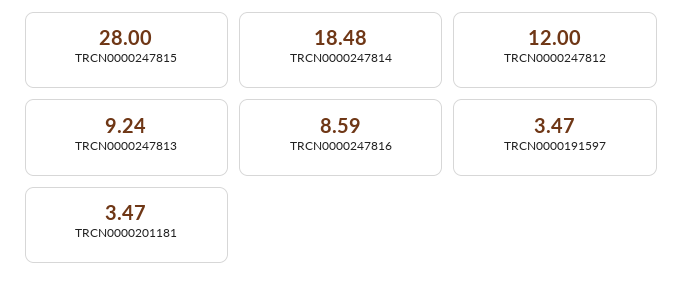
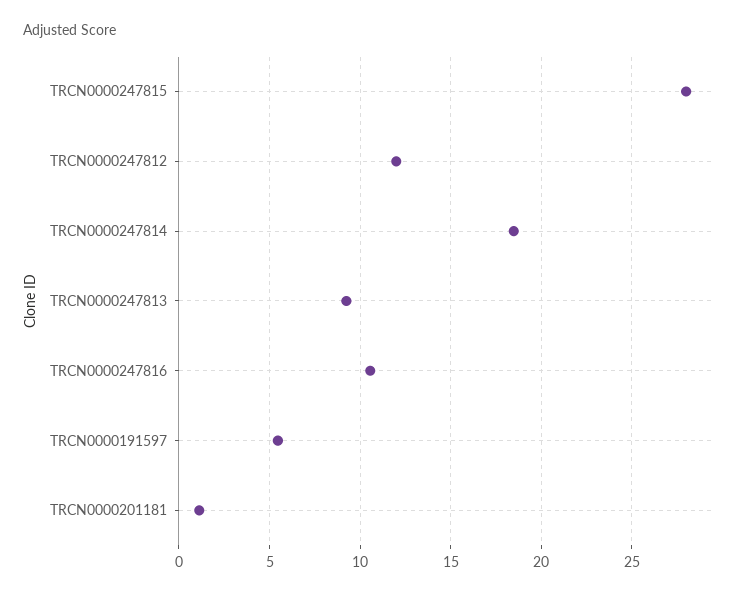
TRCN0000247816: 8.59 -> 10.5
TRCN0000191597: 3.47 -> 5.5
TRCN0000201181: 3.47 -> 1

